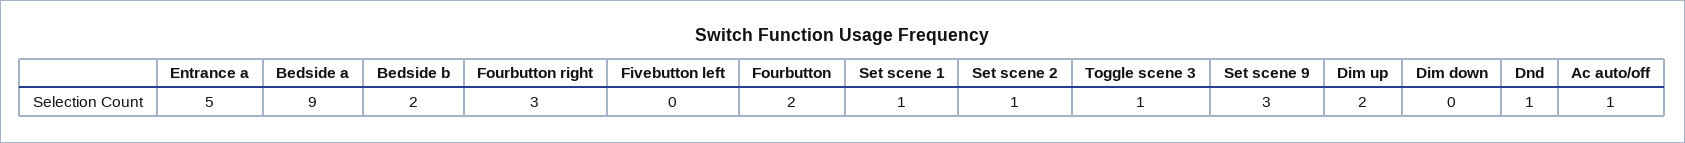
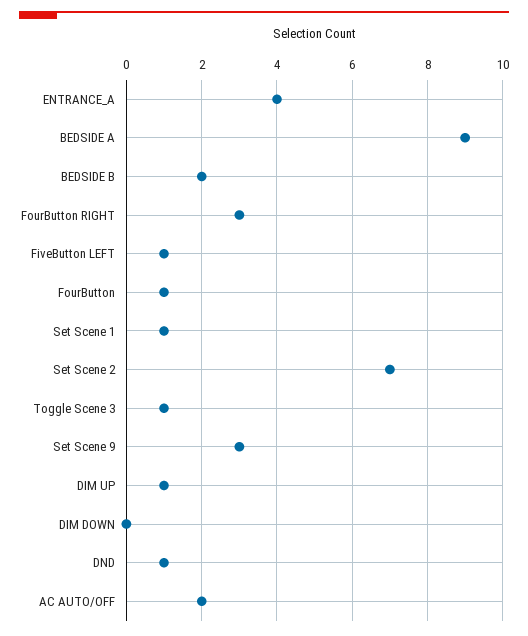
Entrance a: 5 -> 4
Fivebutton left: 0 -> 1
Fourbutton: 2 -> 1
Set scene 2: 1 -> 7
Dim up: 2 -> 1
Ac auto/off: 1 -> 2

